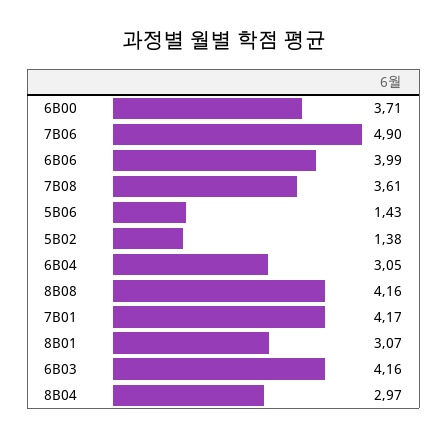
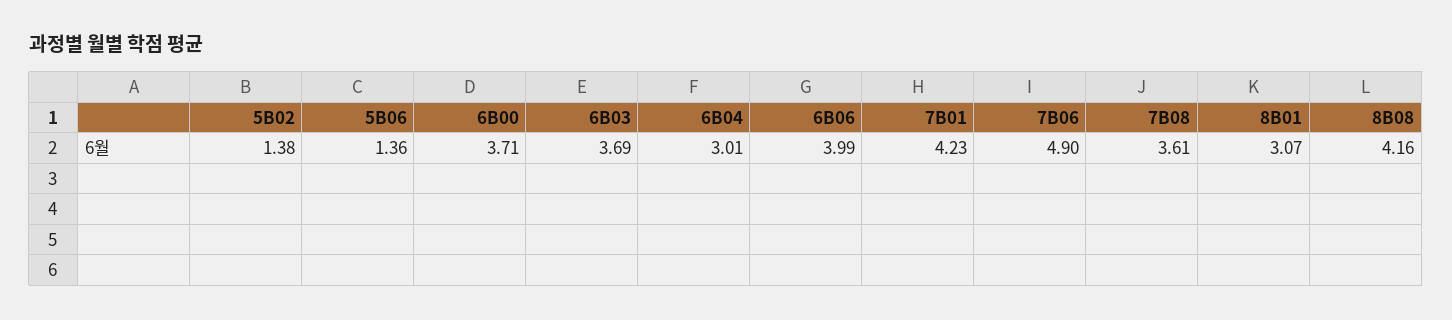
5B06: 1.43 -> 1.36
6B04: 3.05 -> 3.01
7B01: 4.17 -> 4.23
6B03: 4.16 -> 3.69
8B04: 2.97 -> none

